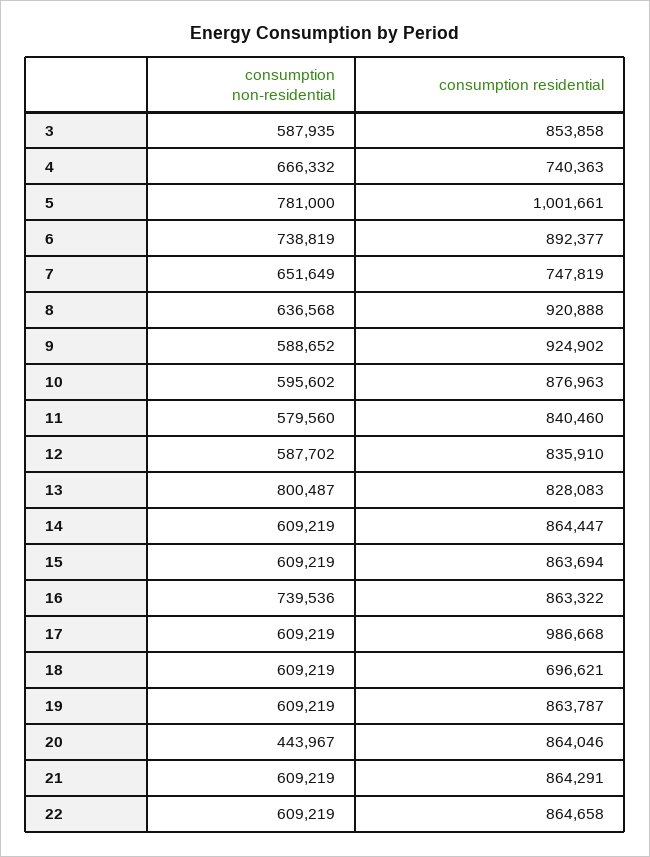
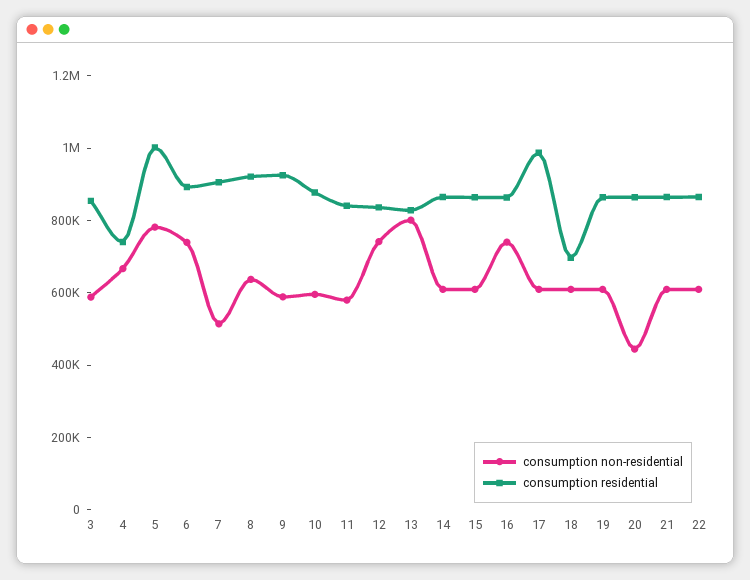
consumption non-residential, 7: 651649 -> 500000
consumption residential, 7: 747819 -> 900000
consumption non-residential, 12: 587702 -> 750000

